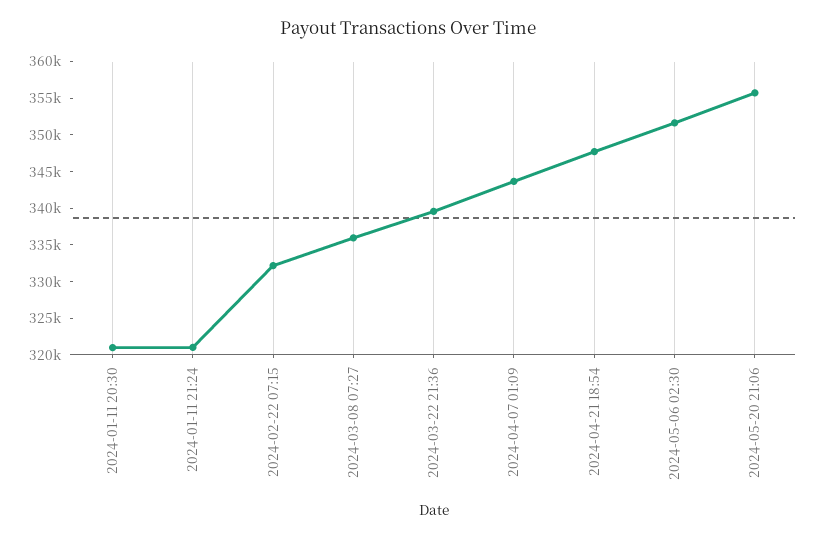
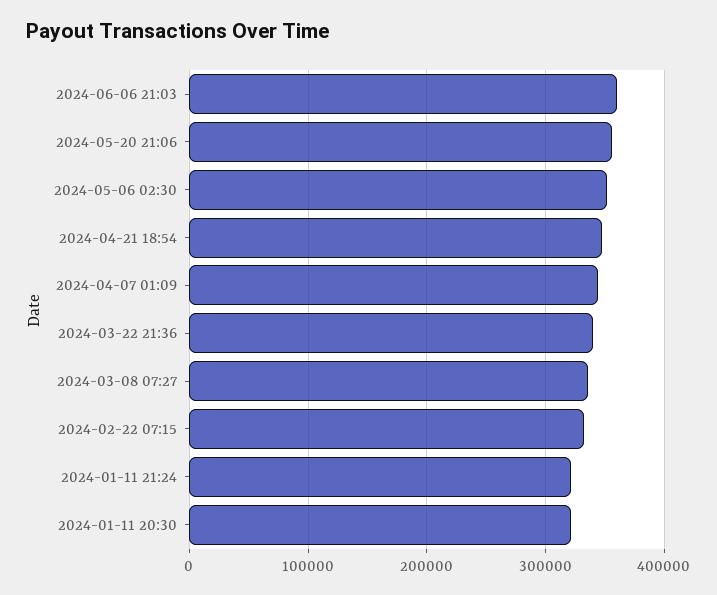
2024-06-06 21:03: none -> 360000

